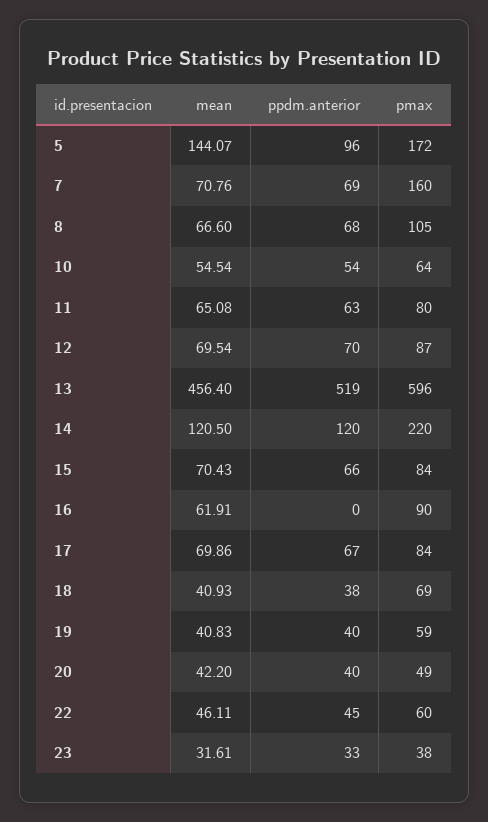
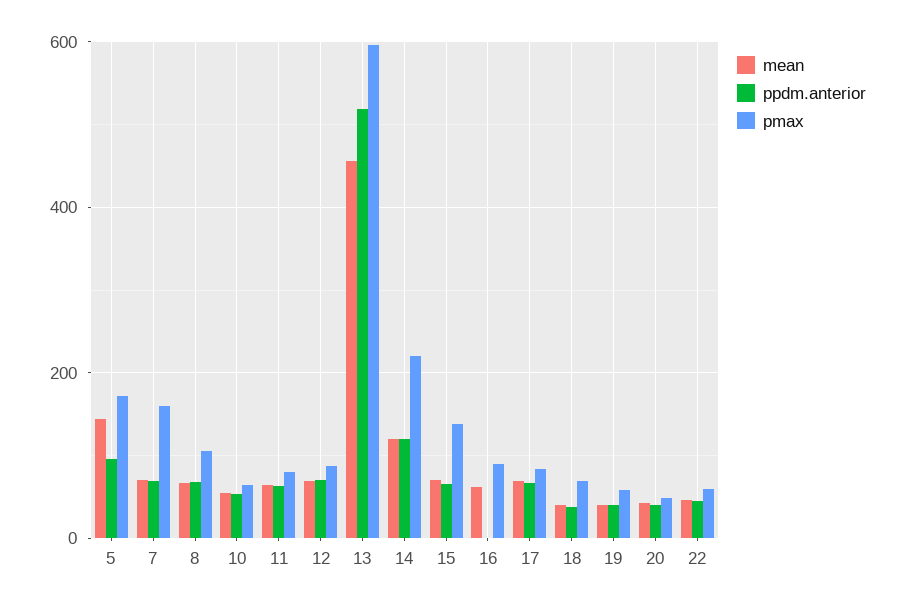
pmax, 15: 84 -> 140
mean, 23: 31.61 -> none
ppdm.anterior, 23: 33 -> none
pmax, 23: 38 -> none

